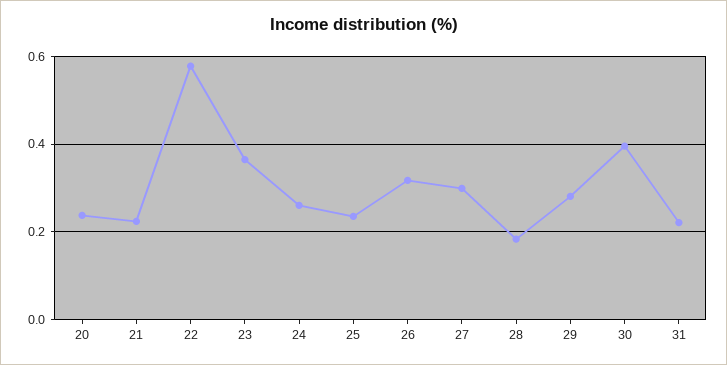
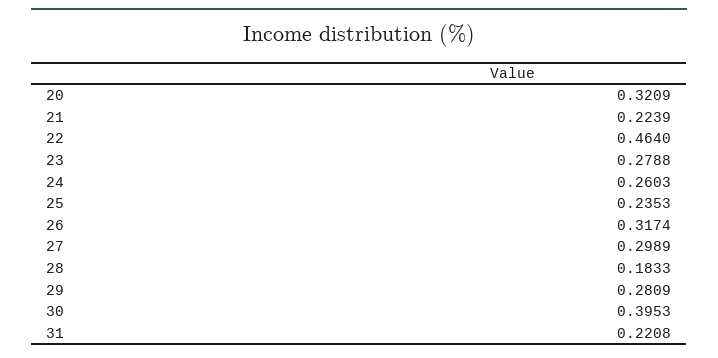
20: 0.24 -> 0.3209
22: 0.58 -> 0.464
23: 0.36 -> 0.2788

